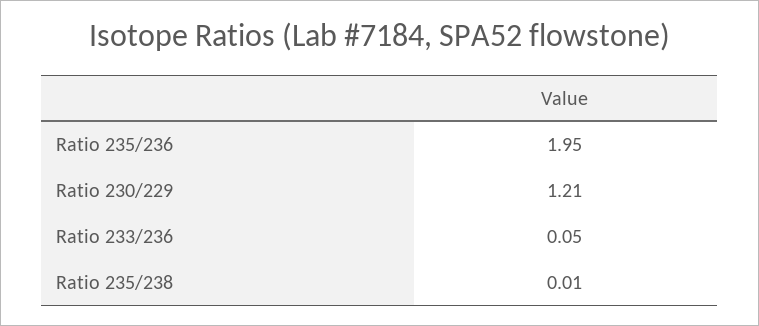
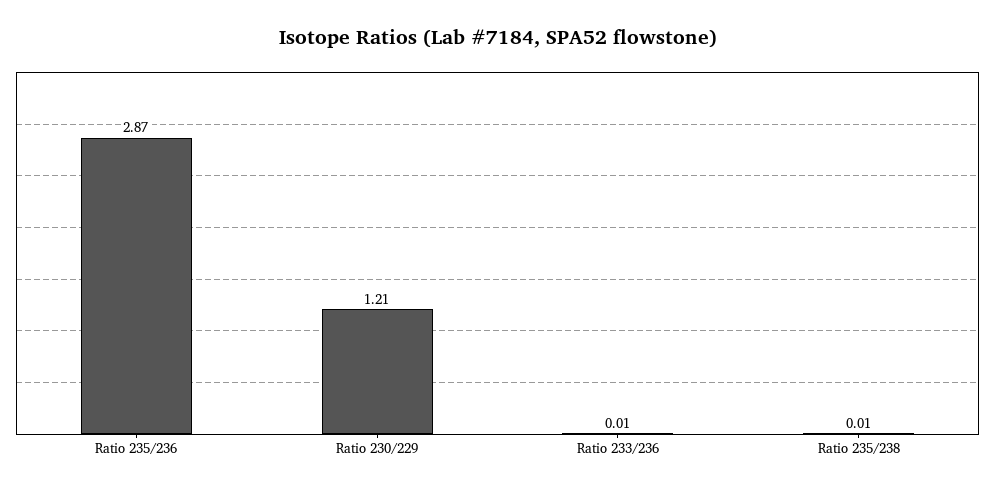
Ratio 235/236: 1.95 -> 2.87
Ratio 233/236: 0.05 -> 0.01

